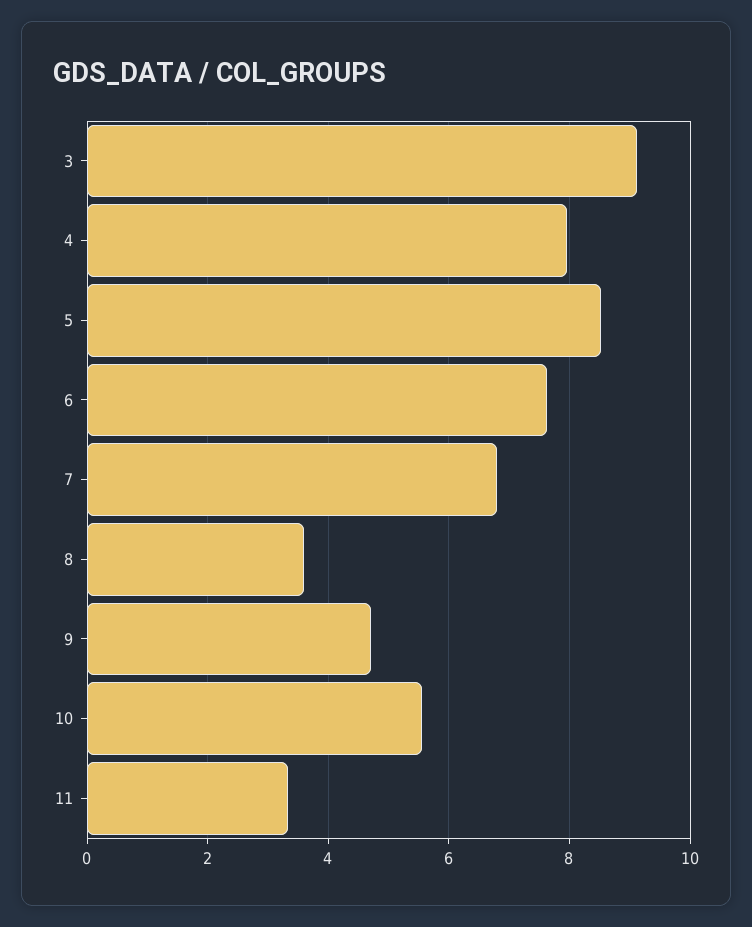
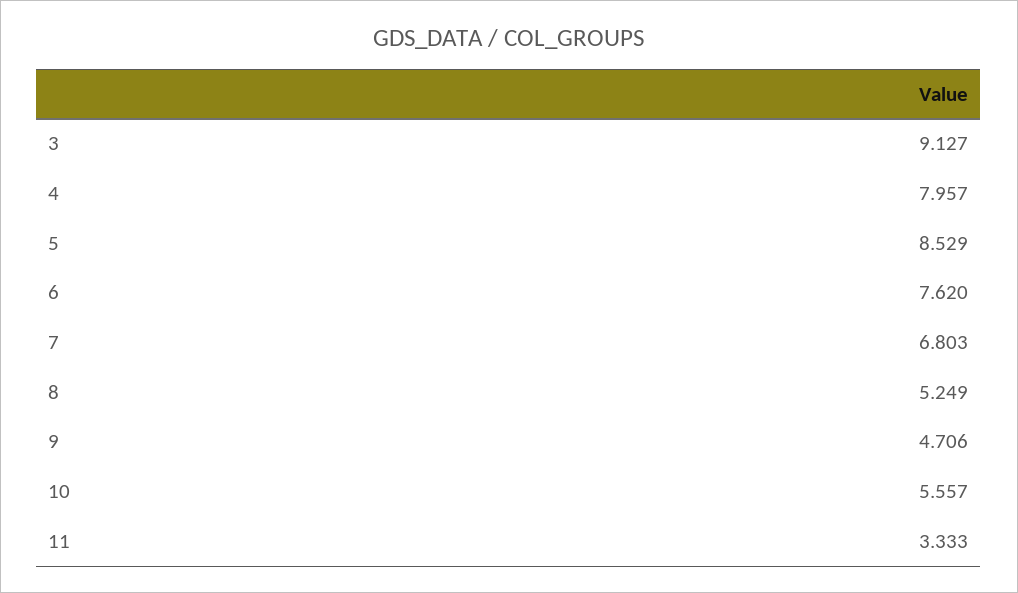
8: 3.6 -> 5.249

